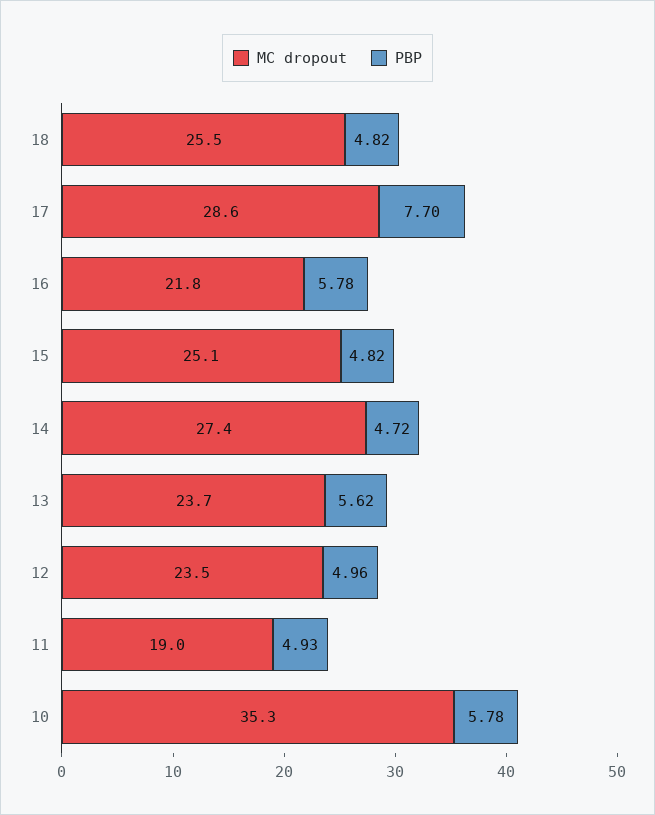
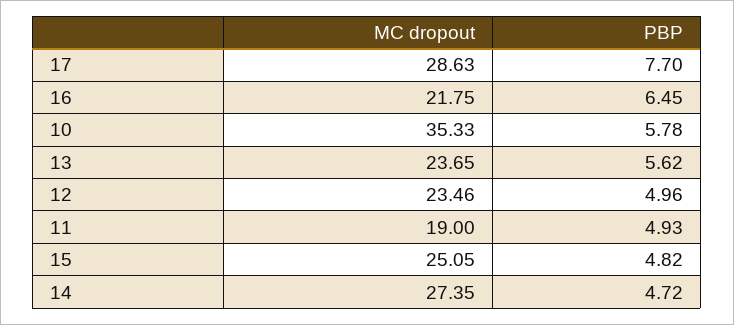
MC dropout, 18: 25.5 -> none
PBP, 18: 4.82 -> none
PBP, 16: 5.78 -> 6.45

